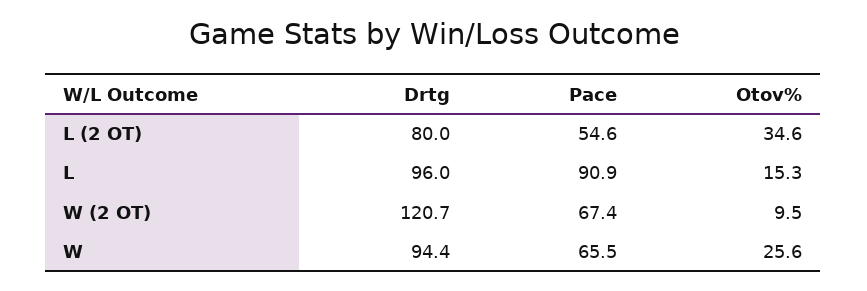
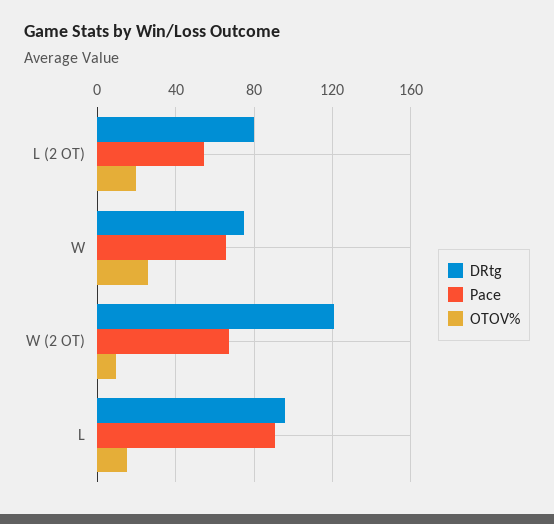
Otov%, L (2 OT): 34.6 -> 20
Drtg, W: 94.4 -> 75

